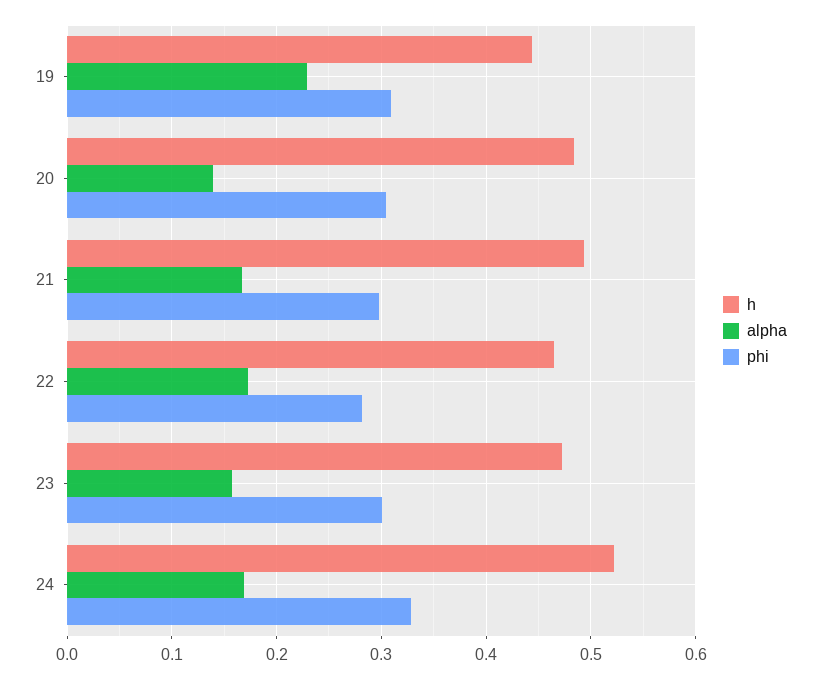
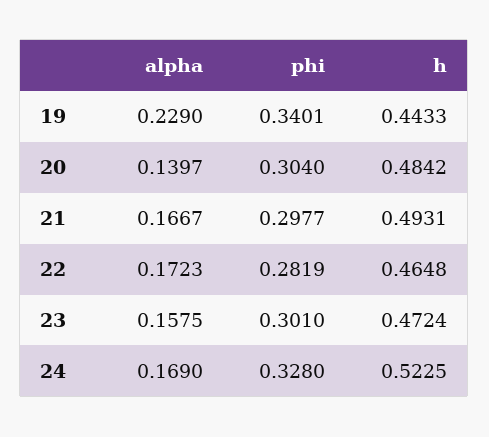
phi, 19: 0.31 -> 0.3401

